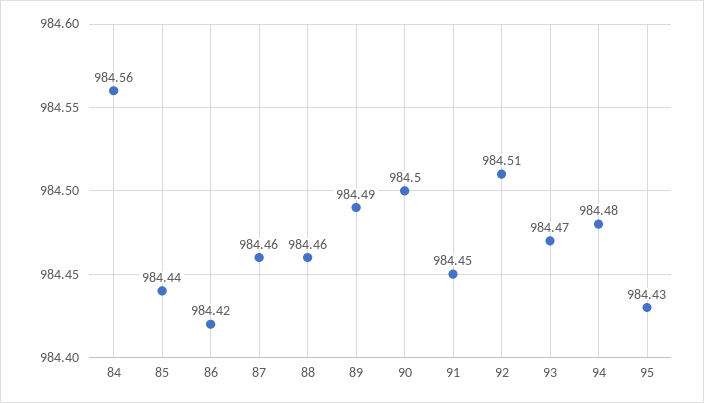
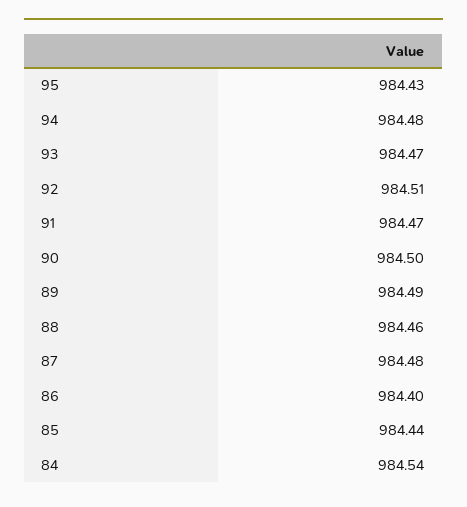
84: 984.56 -> 984.54
86: 984.42 -> 984.4
87: 984.46 -> 984.48
91: 984.45 -> 984.47

